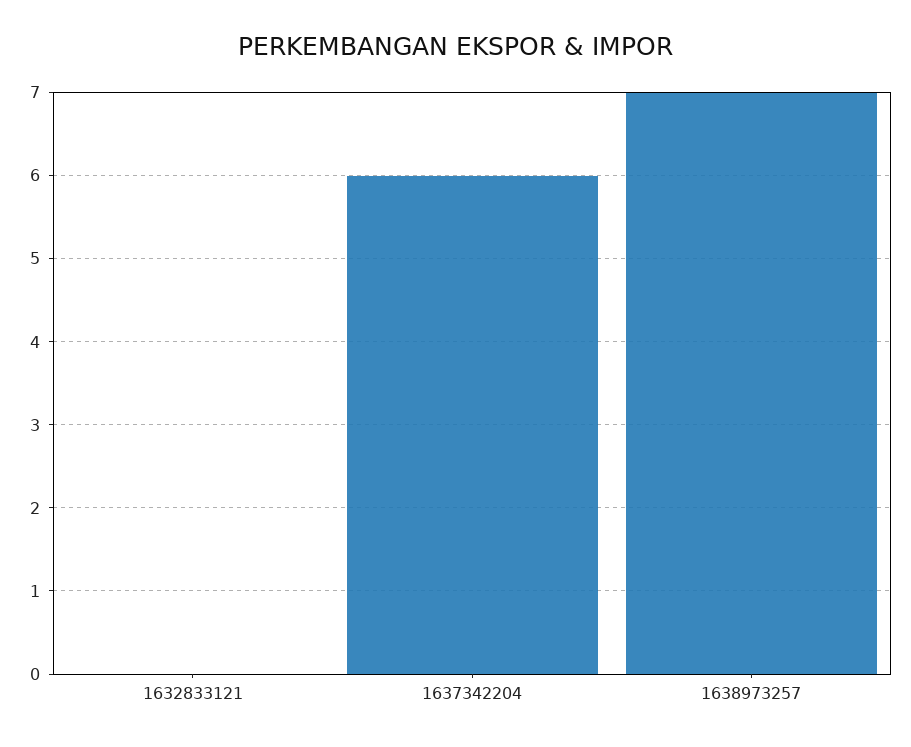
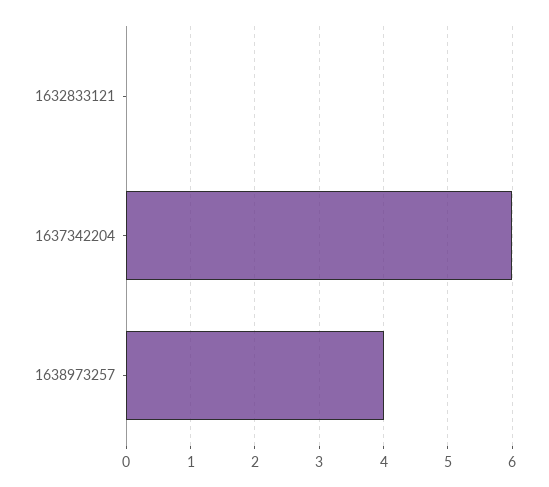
1638973257: 7 -> 4

